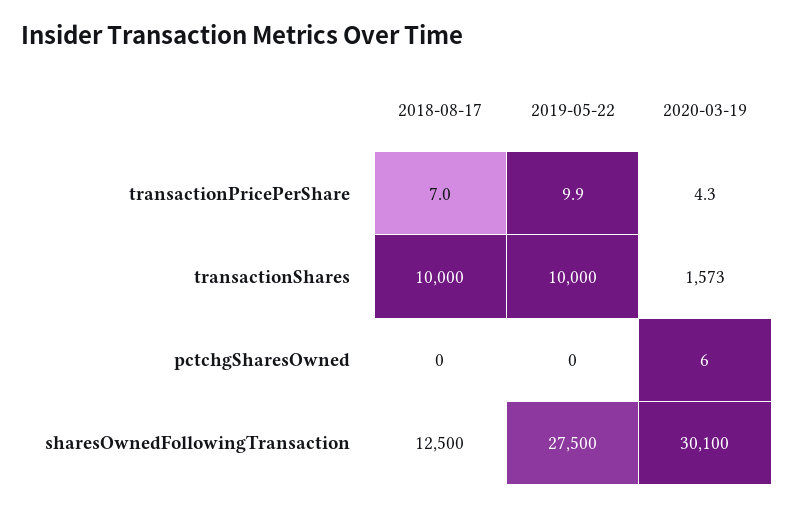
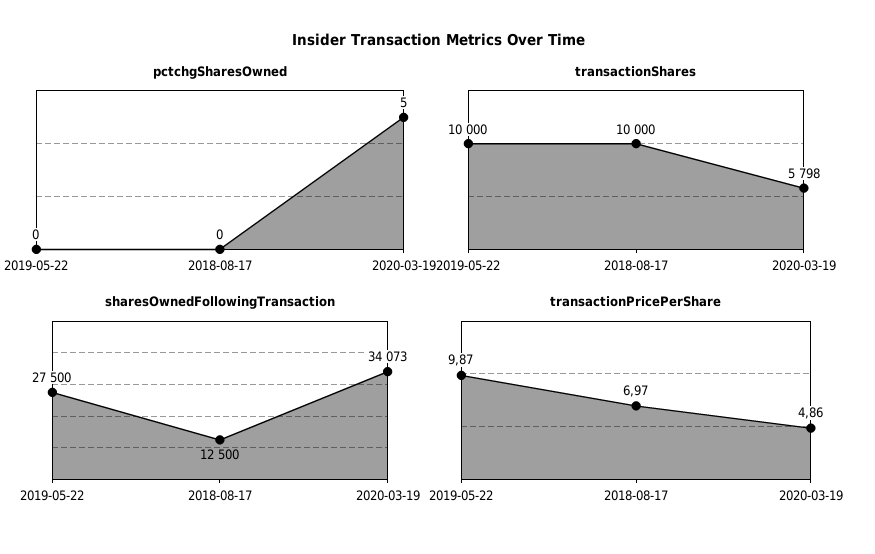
transactionPricePerShare, 2020-03-19: 4.3 -> 4.86
transactionShares, 2020-03-19: 1573 -> 5798
pctchgSharesOwned, 2020-03-19: 6 -> 5
sharesOwnedFollowingTransaction, 2020-03-19: 30100 -> 34073

